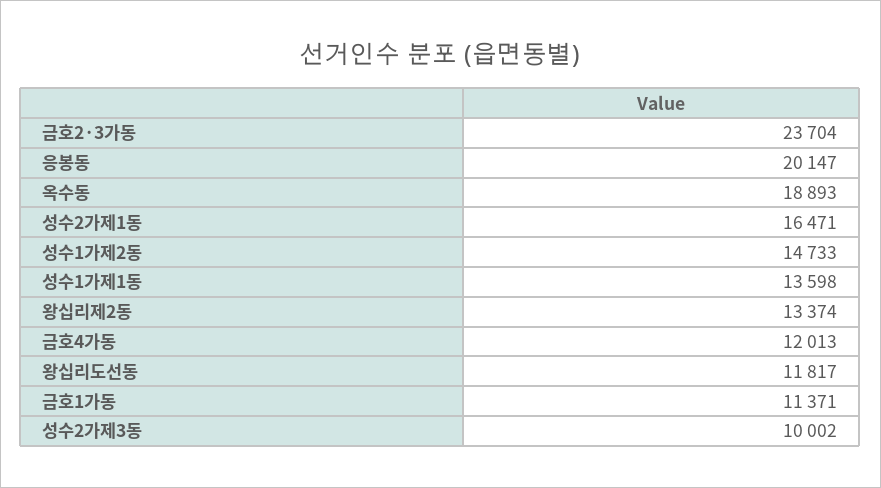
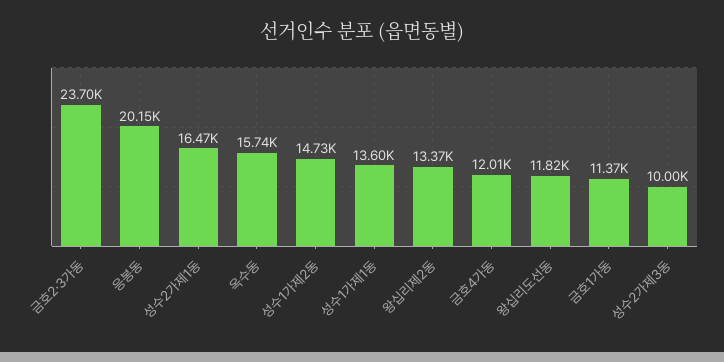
옥수동: 18893 -> 15740

